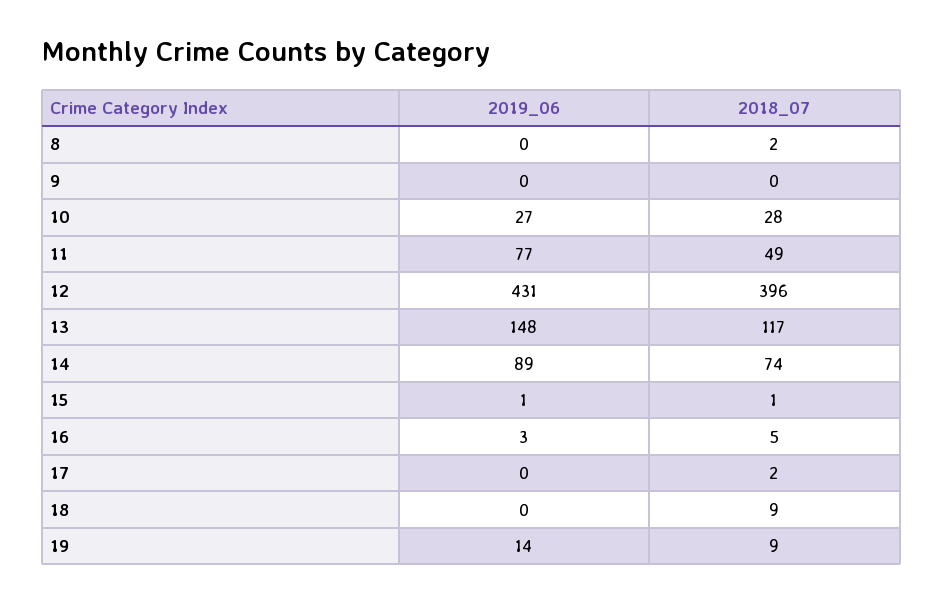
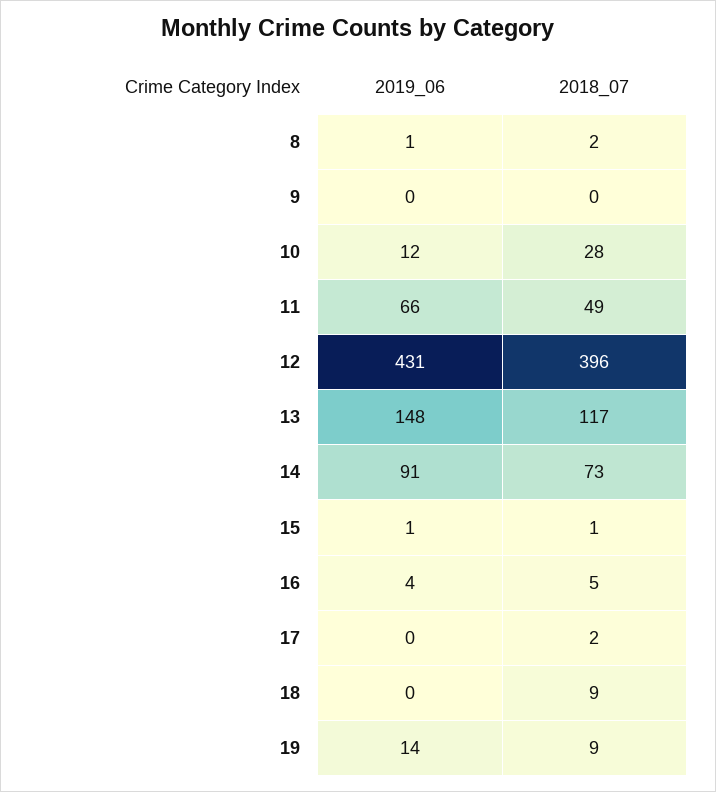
2019_06, 8: 0 -> 1
2019_06, 10: 27 -> 12
2019_06, 11: 77 -> 66
2019_06, 14: 89 -> 91
2018_07, 14: 74 -> 73
2019_06, 16: 3 -> 4

